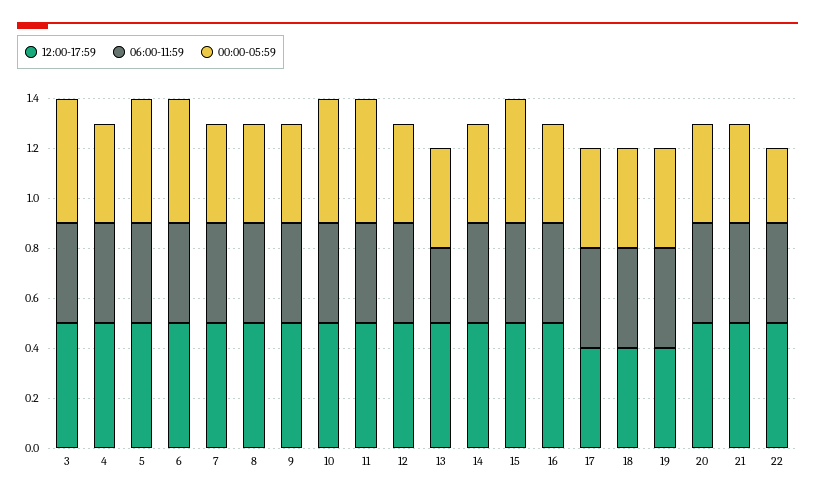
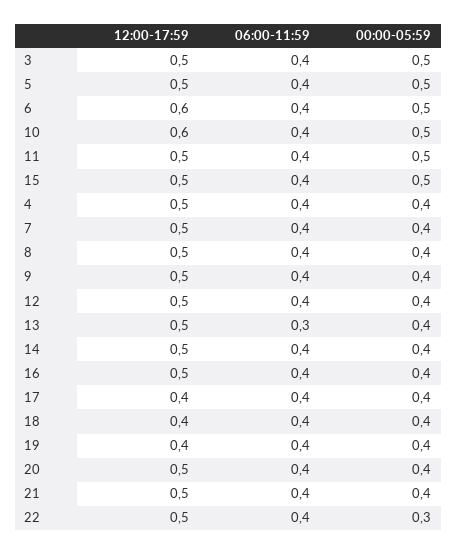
12:00-17:59, 6: 0.5 -> 0.6
12:00-17:59, 10: 0.5 -> 0.6

